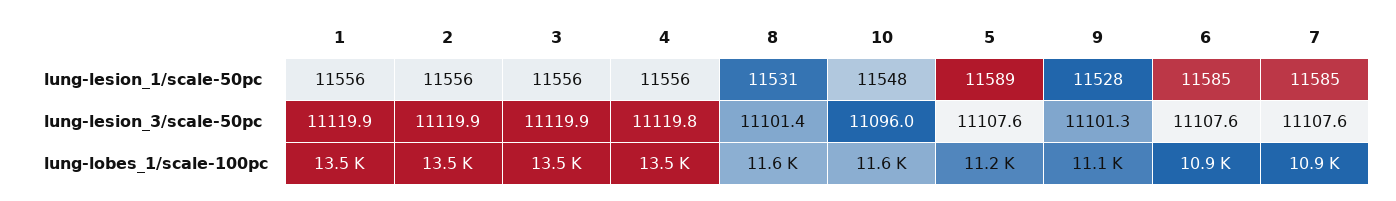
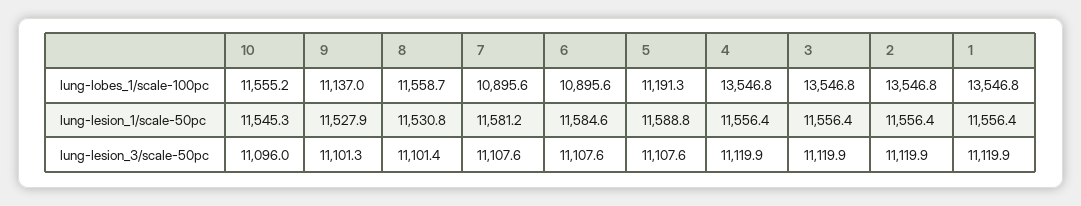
10, lung-lesion_1/scale-50pc: 11548 -> 11545.3
7, lung-lesion_1/scale-50pc: 11585 -> 11581.2
4, lung-lesion_3/scale-50pc: 11119.8 -> 11119.9

